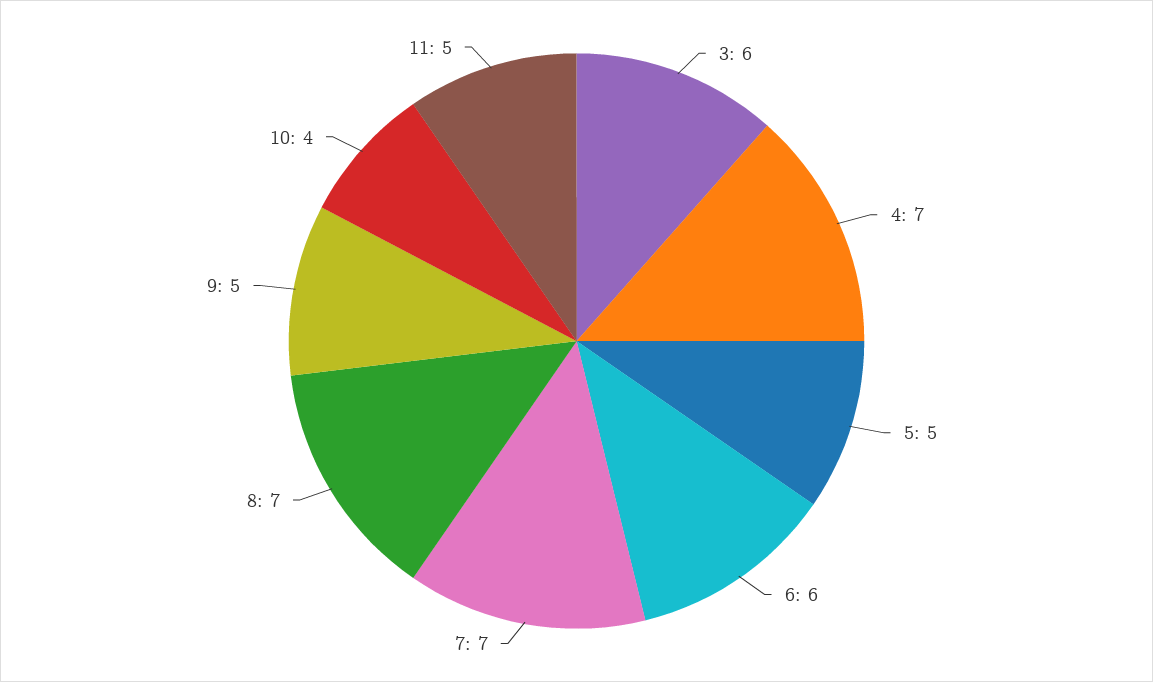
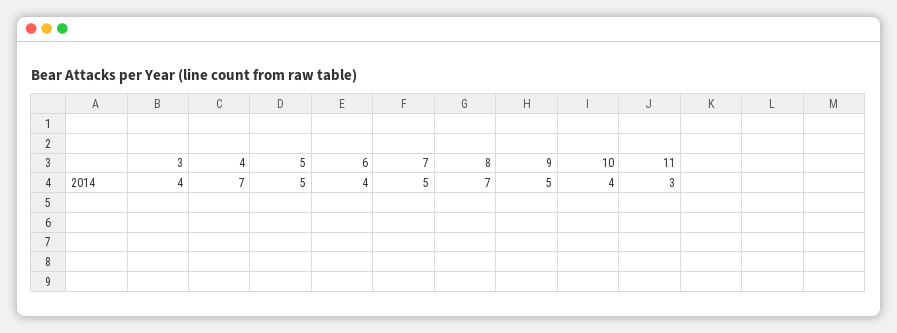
3: 6 -> 4
6: 6 -> 4
7: 7 -> 5
11: 5 -> 3

